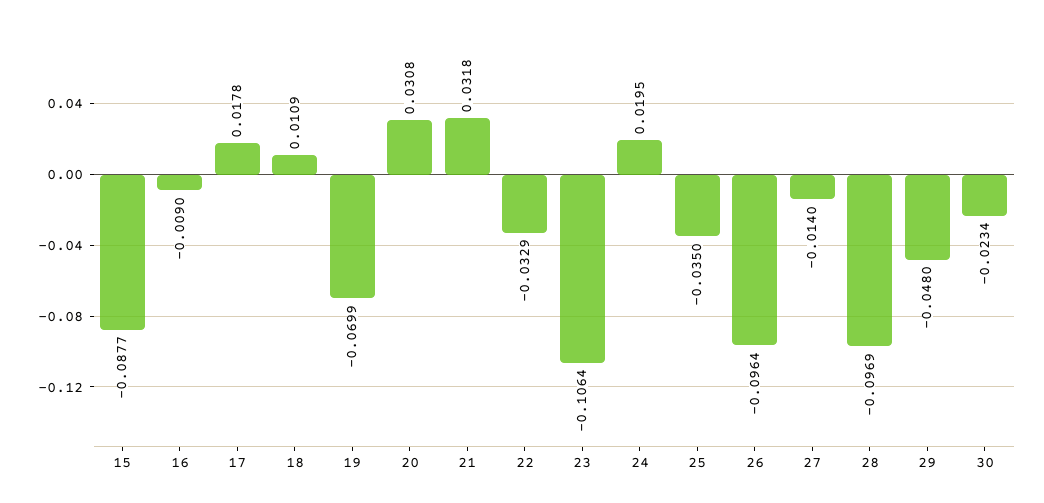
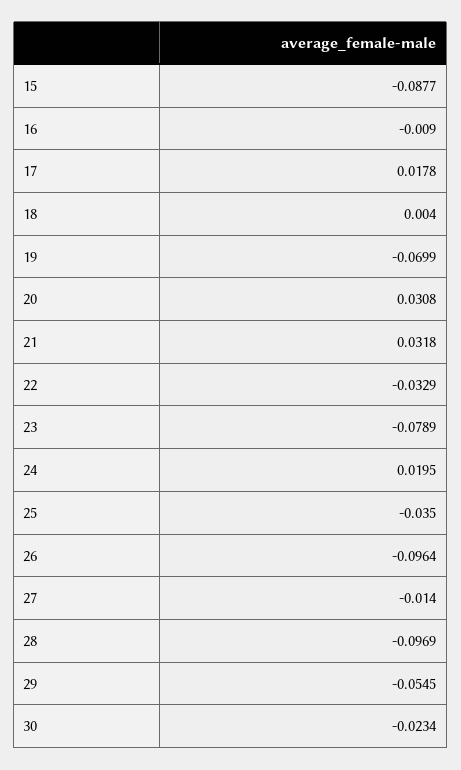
18: 0.0109 -> 0.004
23: -0.1064 -> -0.0789
29: -0.048 -> -0.0545

